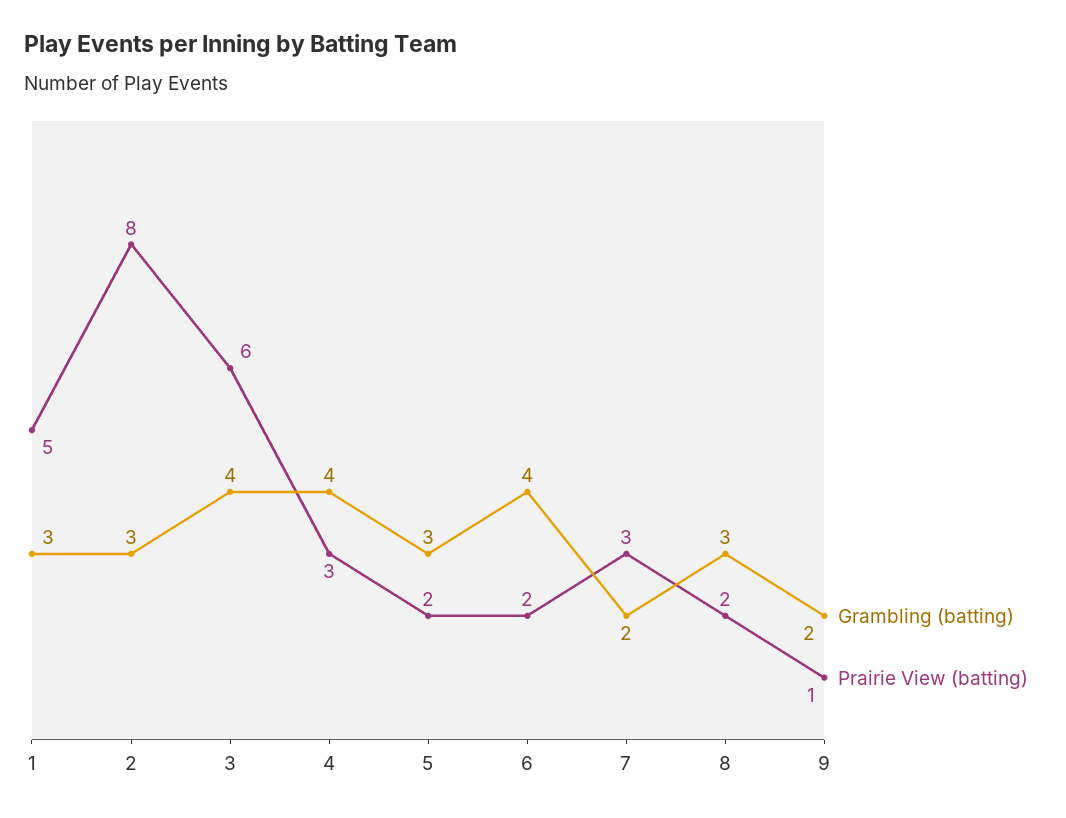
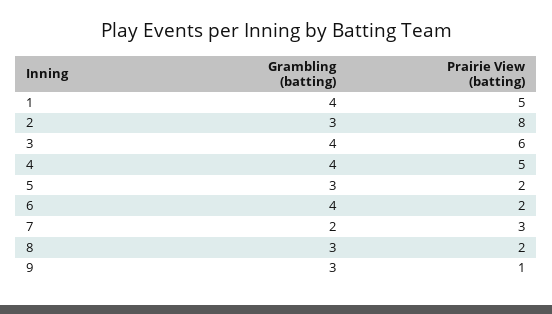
Grambling (batting), 1: 3 -> 4
Prairie View (batting), 4: 3 -> 5
Grambling (batting), 9: 2 -> 3

